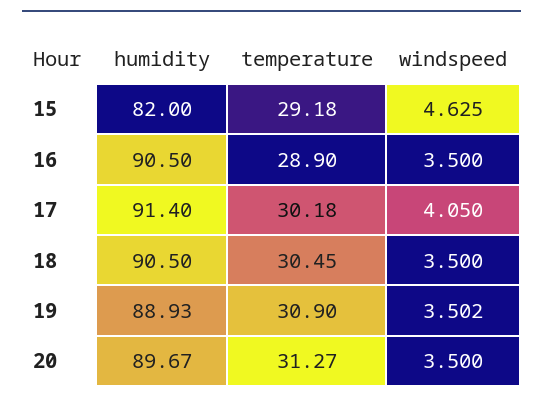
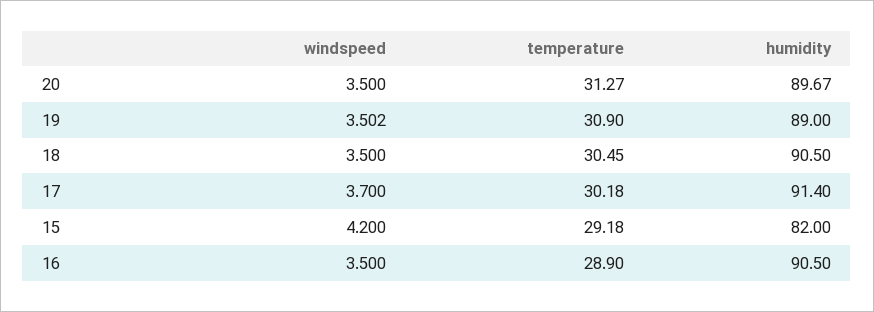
windspeed, 15: 4.625 -> 4.2
windspeed, 17: 4.05 -> 3.7
humidity, 19: 88.93 -> 89

